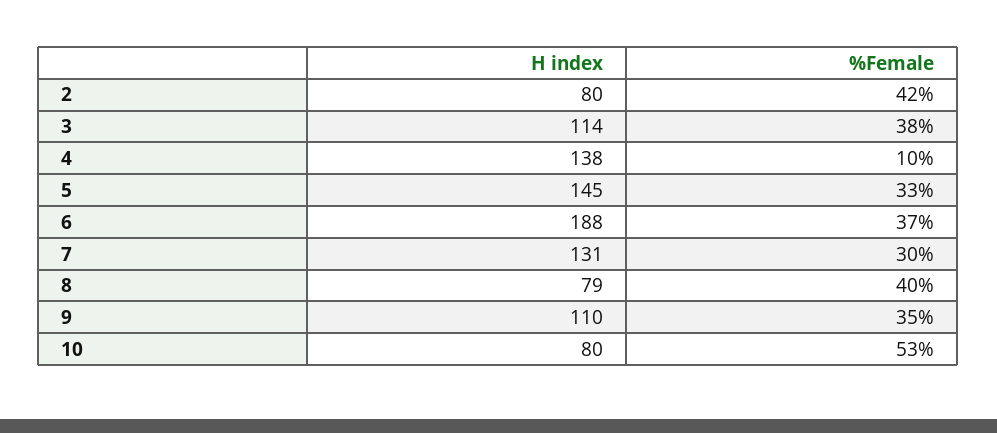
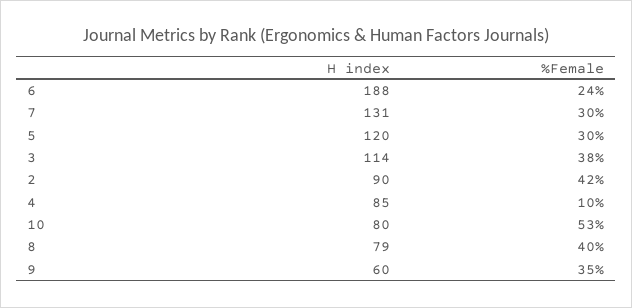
H index, 2: 80 -> 90
H index, 4: 138 -> 85
H index, 5: 145 -> 120
%Female, 5: 33 -> 30
%Female, 6: 37 -> 24
H index, 9: 110 -> 60

